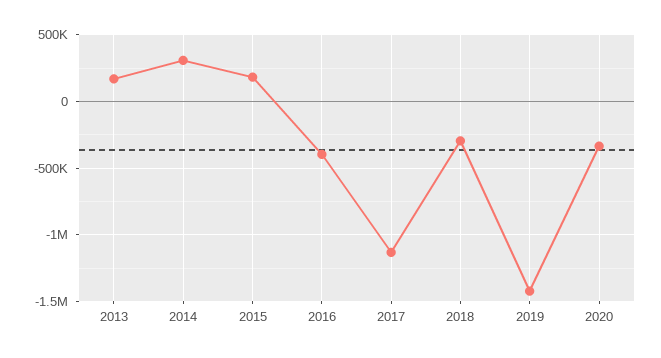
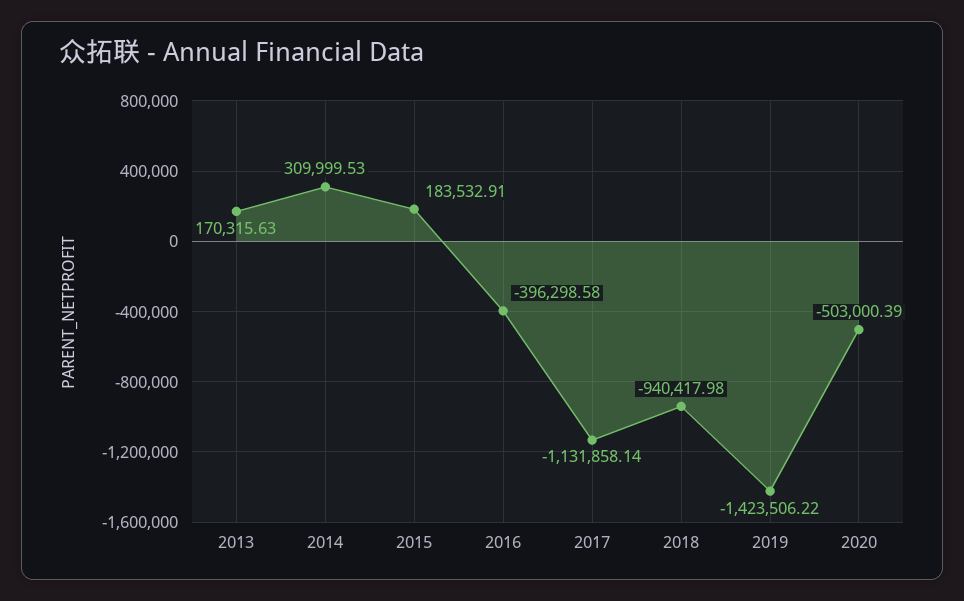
2018: -300000 -> -940417.98
2020: -350000 -> -503000.39

